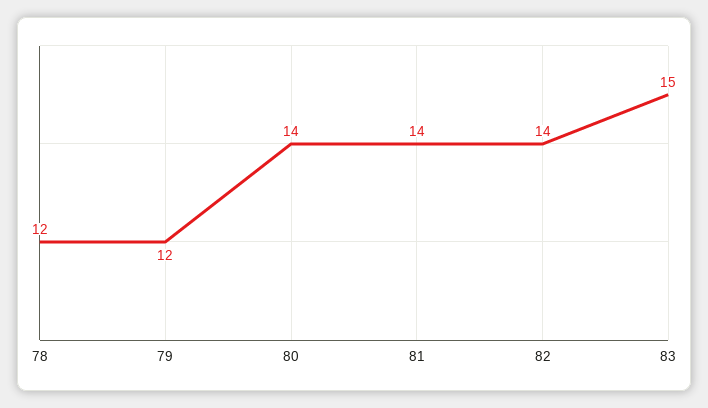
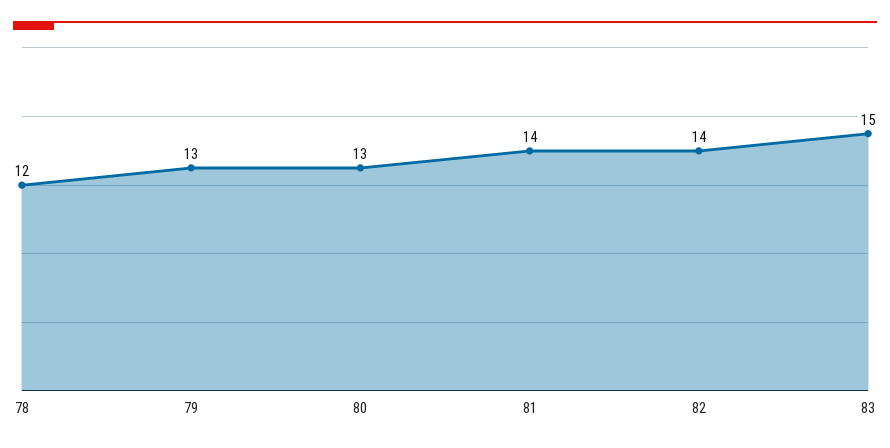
79: 12 -> 13
80: 14 -> 13

